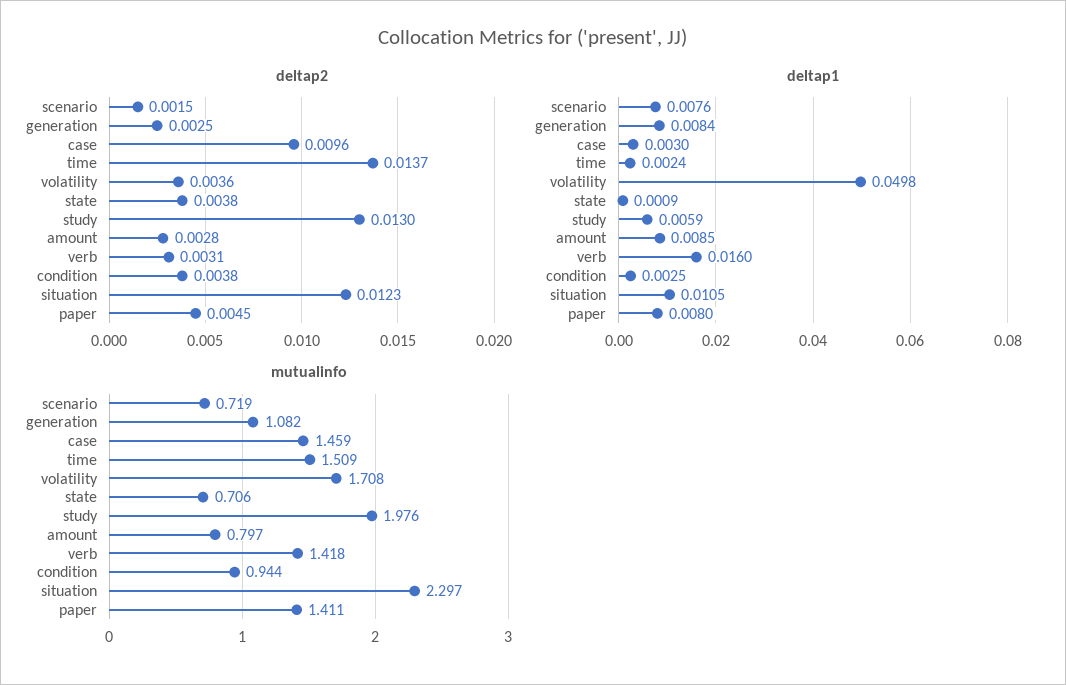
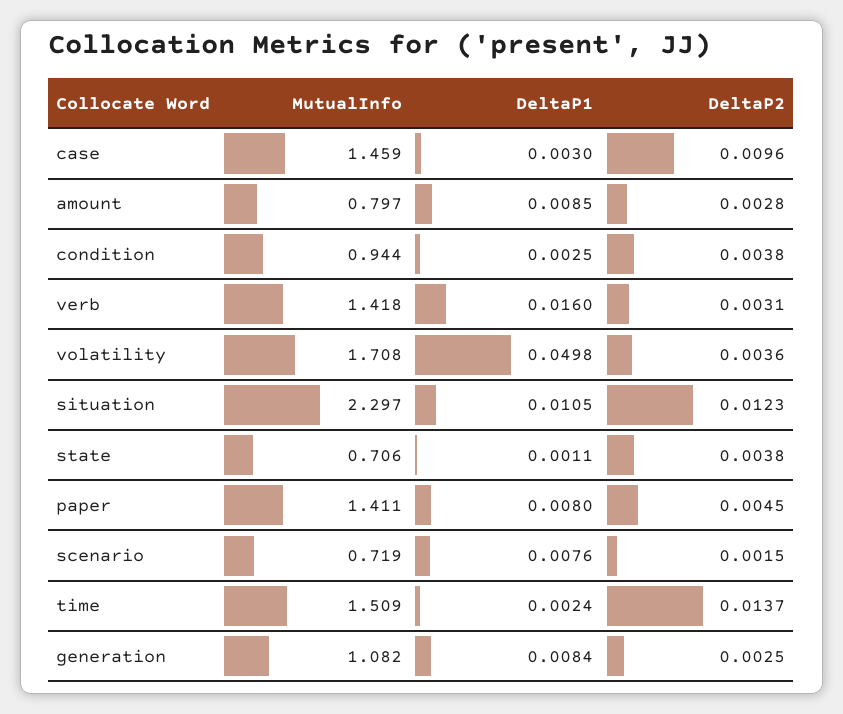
deltap2, study: 0.013 -> none
deltap1, state: 0.0009 -> 0.0011
deltap1, study: 0.0059 -> none
mutualinfo, study: 1.976 -> none

